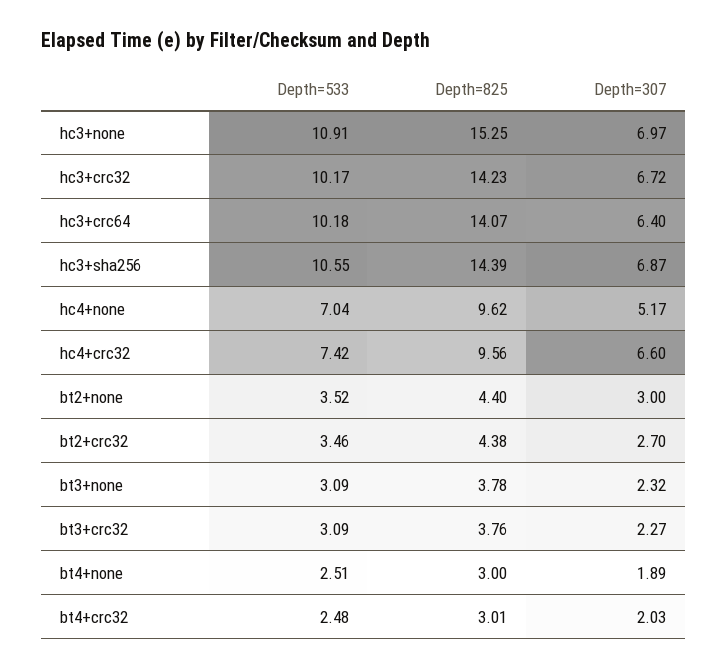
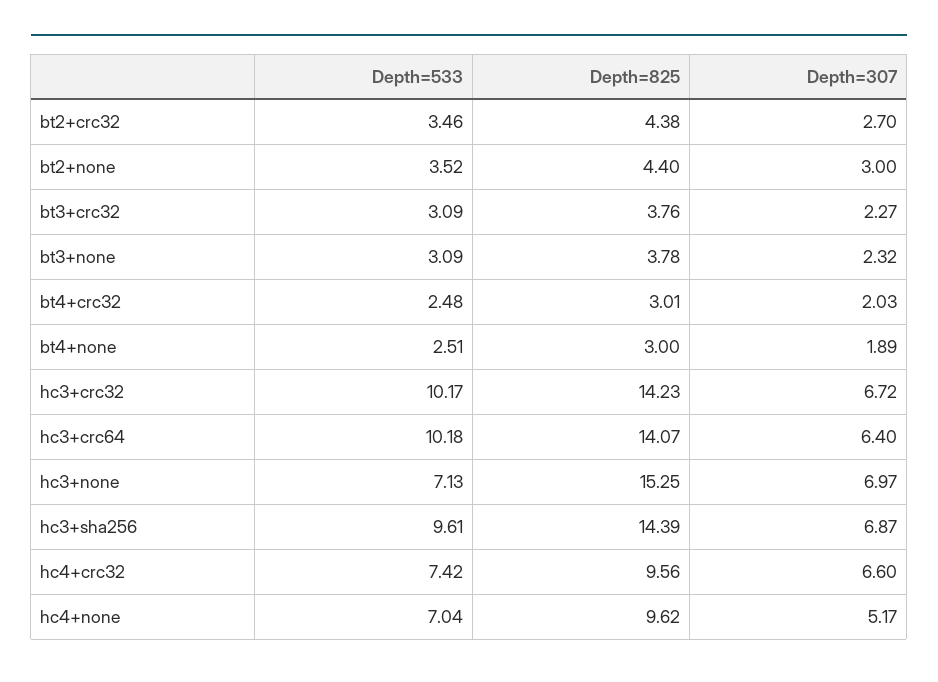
Depth=533, hc3+none: 10.91 -> 7.13
Depth=533, hc3+sha256: 10.55 -> 9.61

